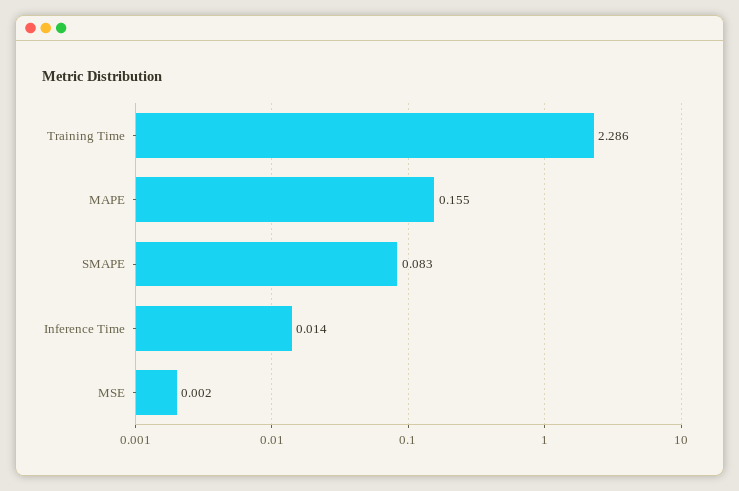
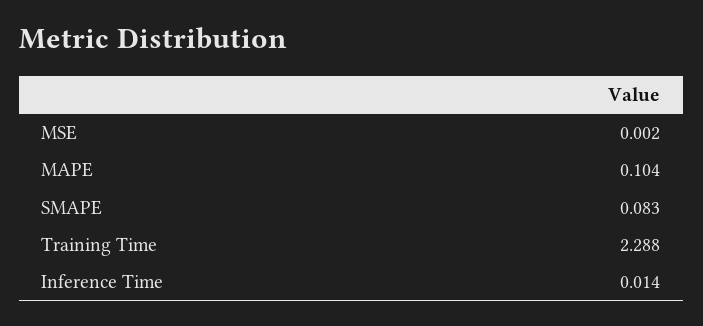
Training Time: 2.286 -> 2.288
MAPE: 0.155 -> 0.104

